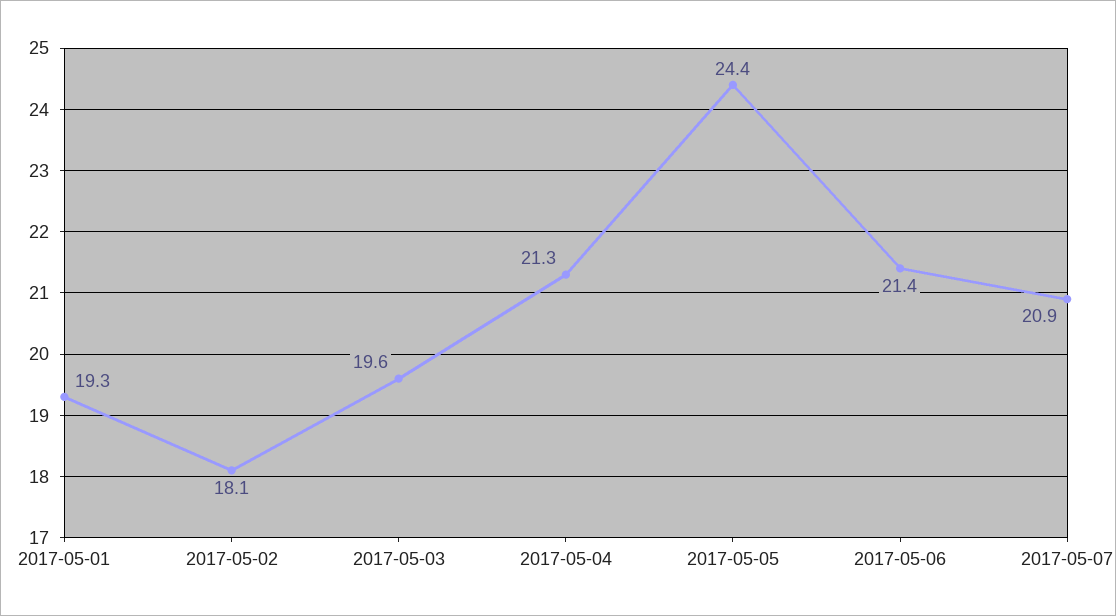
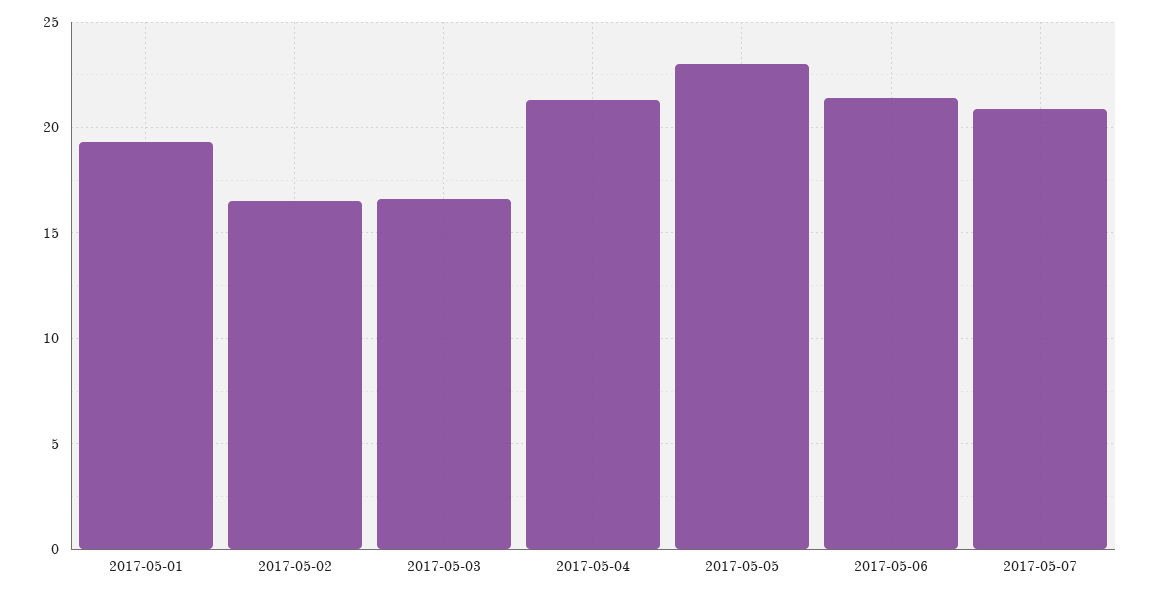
2017-05-02: 18.1 -> 16.5
2017-05-03: 19.6 -> 16.5
2017-05-05: 24.4 -> 23

